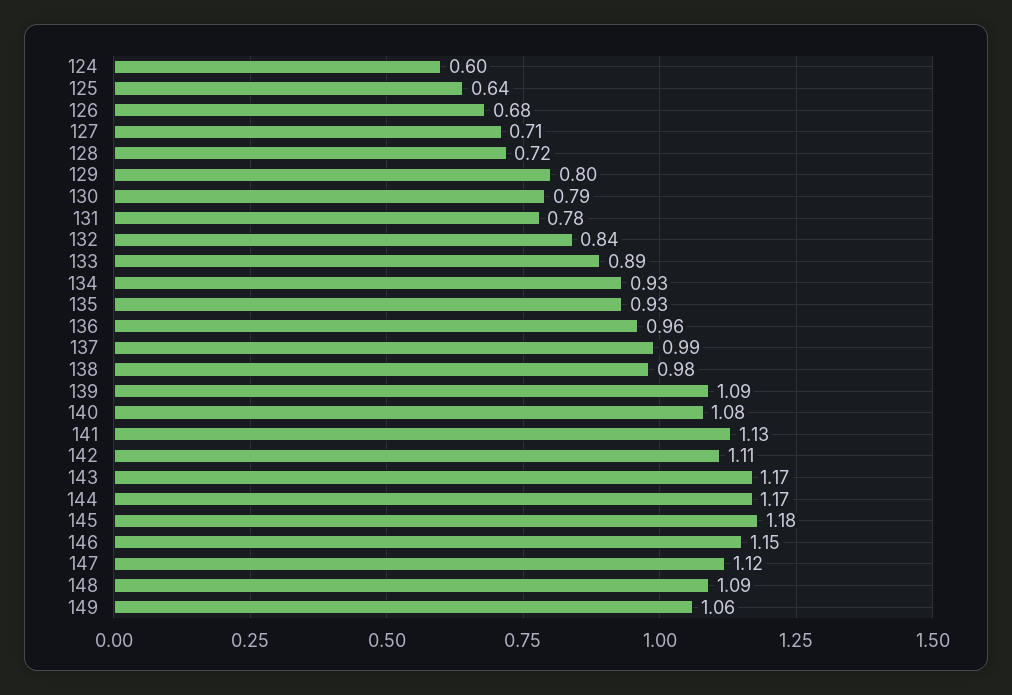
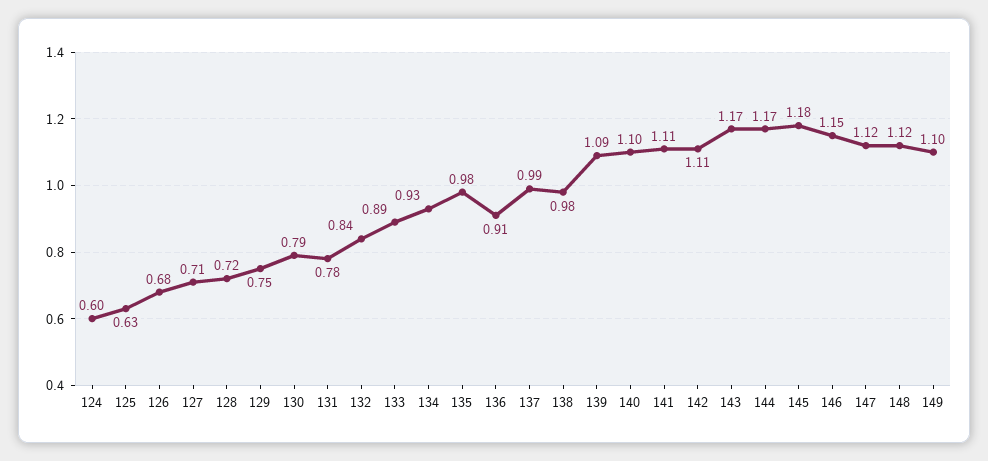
125: 0.64 -> 0.63
129: 0.8 -> 0.75
135: 0.93 -> 0.98
136: 0.96 -> 0.91
140: 1.08 -> 1.1
141: 1.13 -> 1.11
148: 1.09 -> 1.12
149: 1.06 -> 1.1

